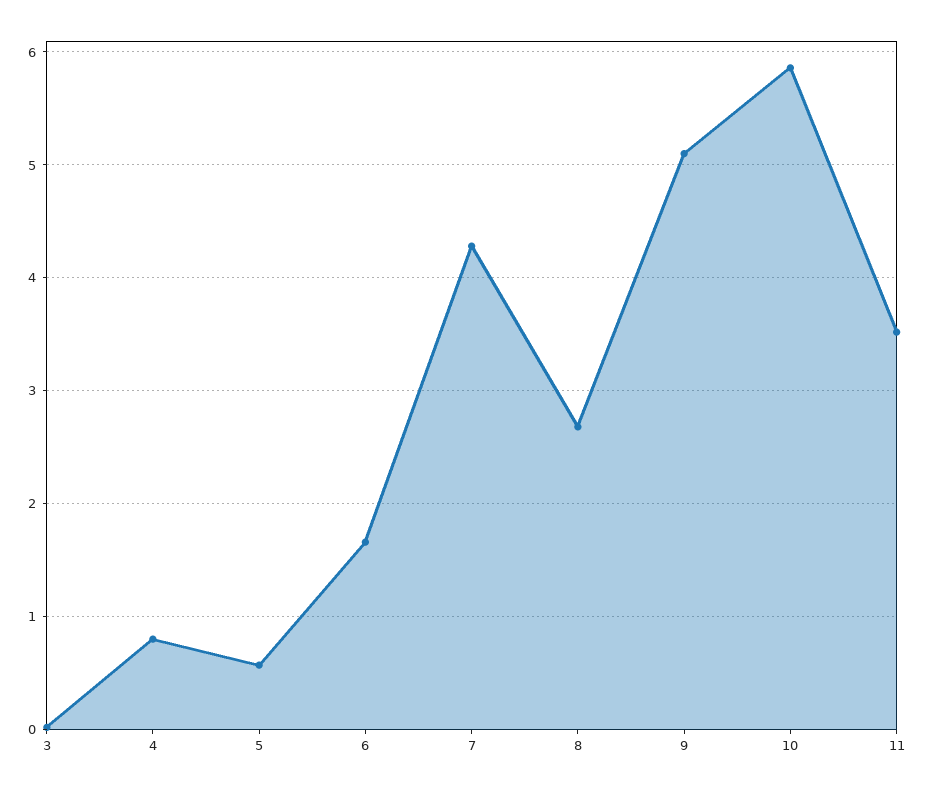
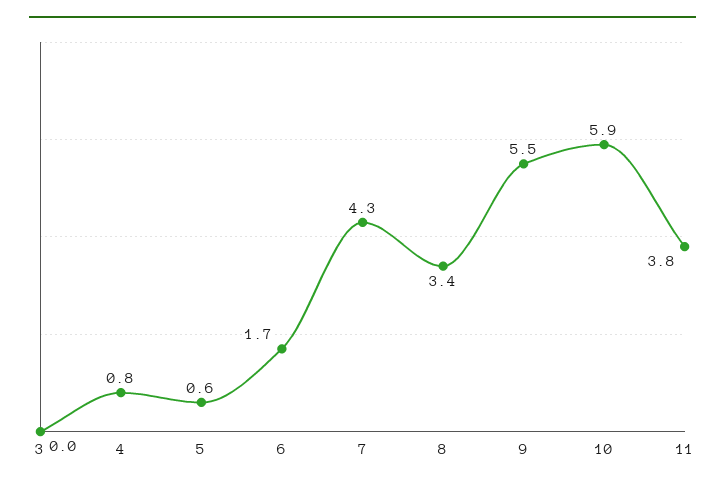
8: 2.7 -> 3.4
9: 5.1 -> 5.5
11: 3.5 -> 3.8

